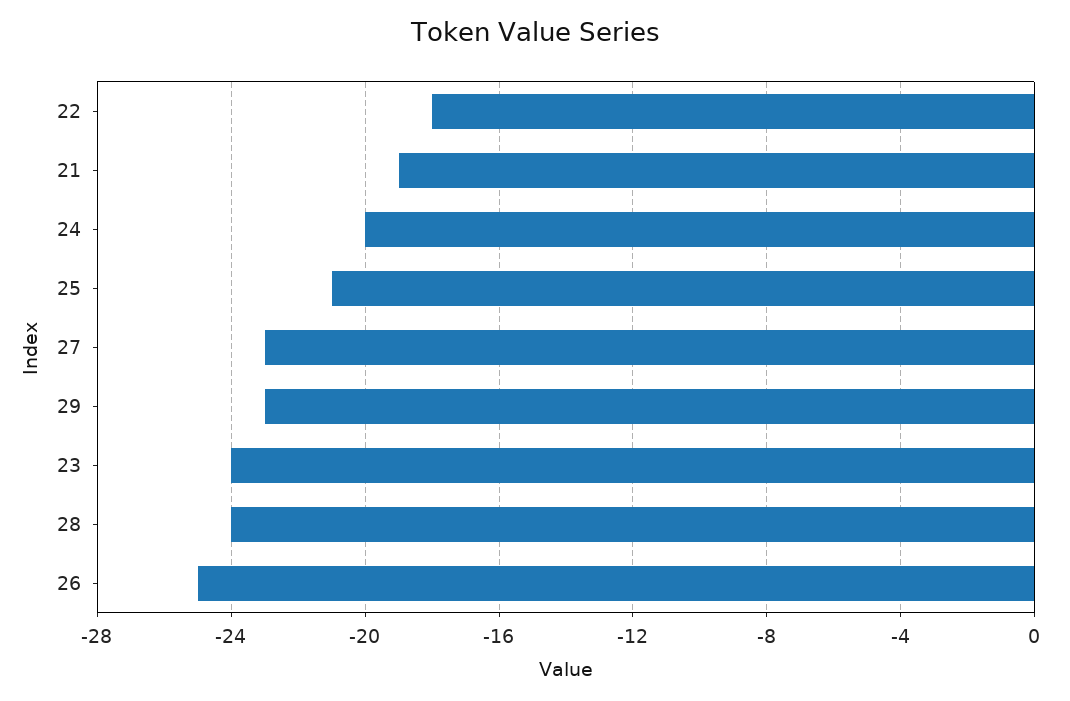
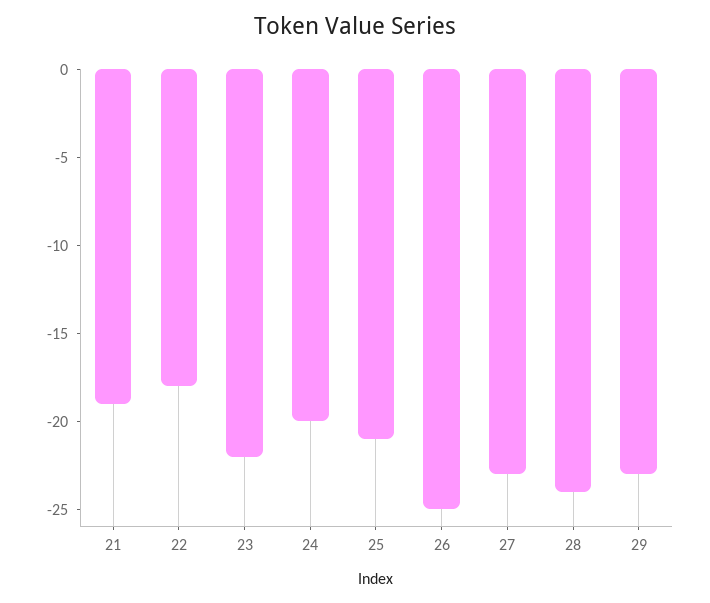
23: -24 -> -22

